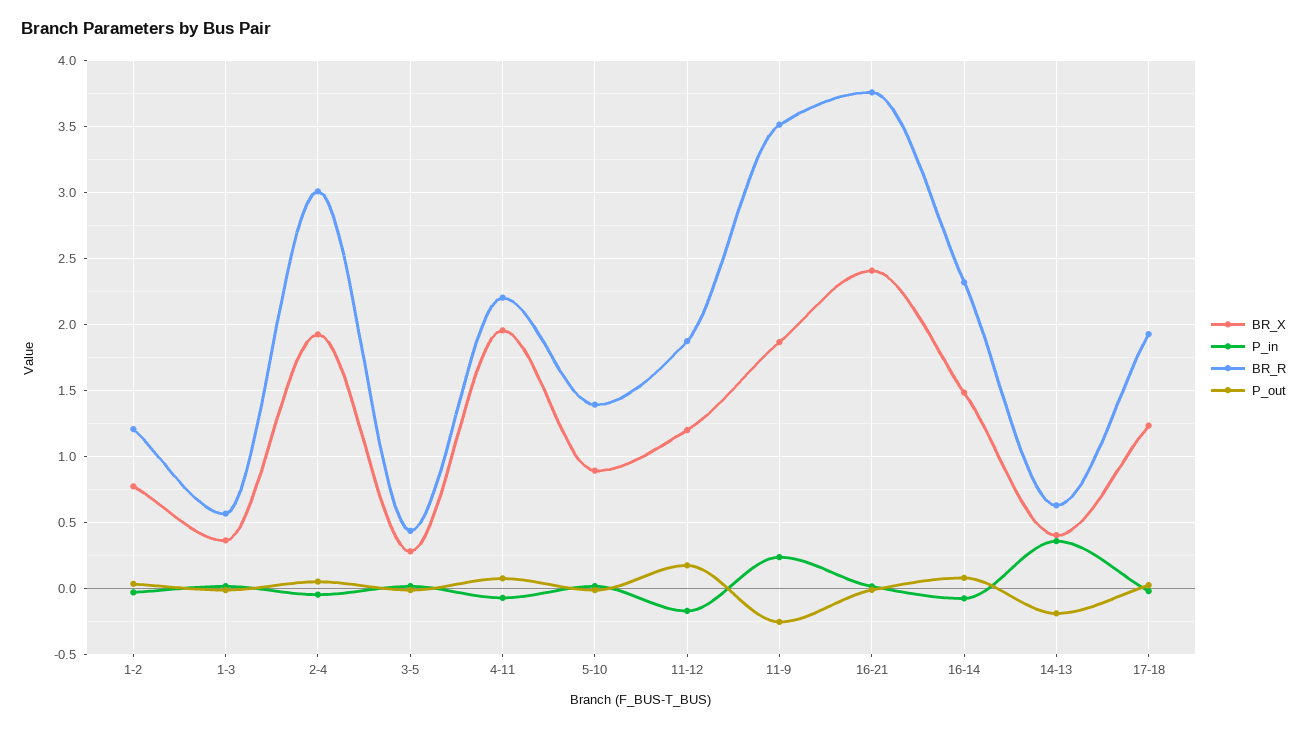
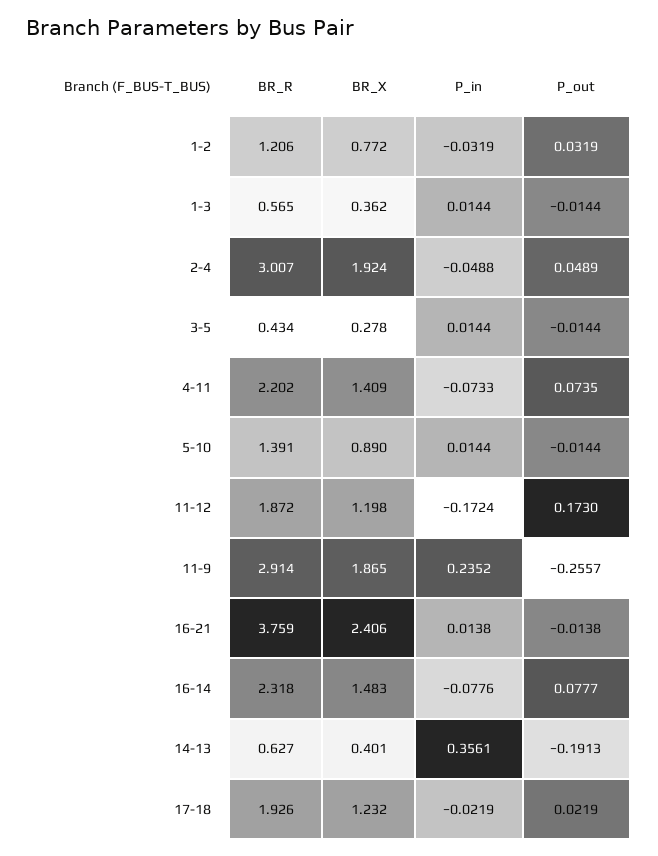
BR_X, 4-11: 1.95 -> 1.409
BR_R, 11-9: 3.5 -> 2.914

